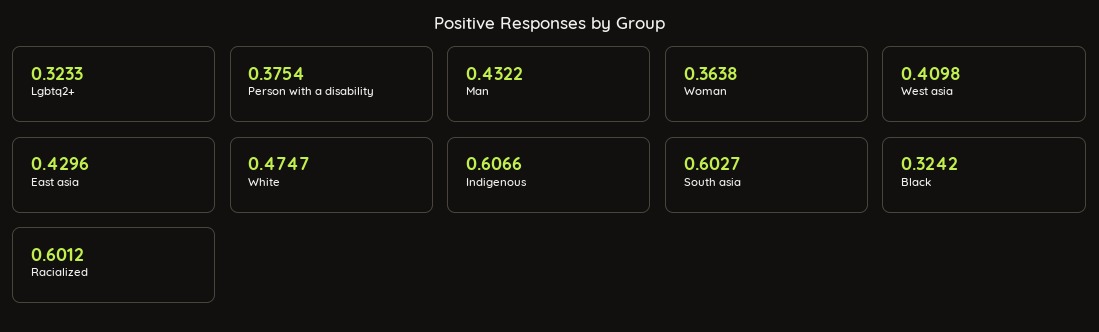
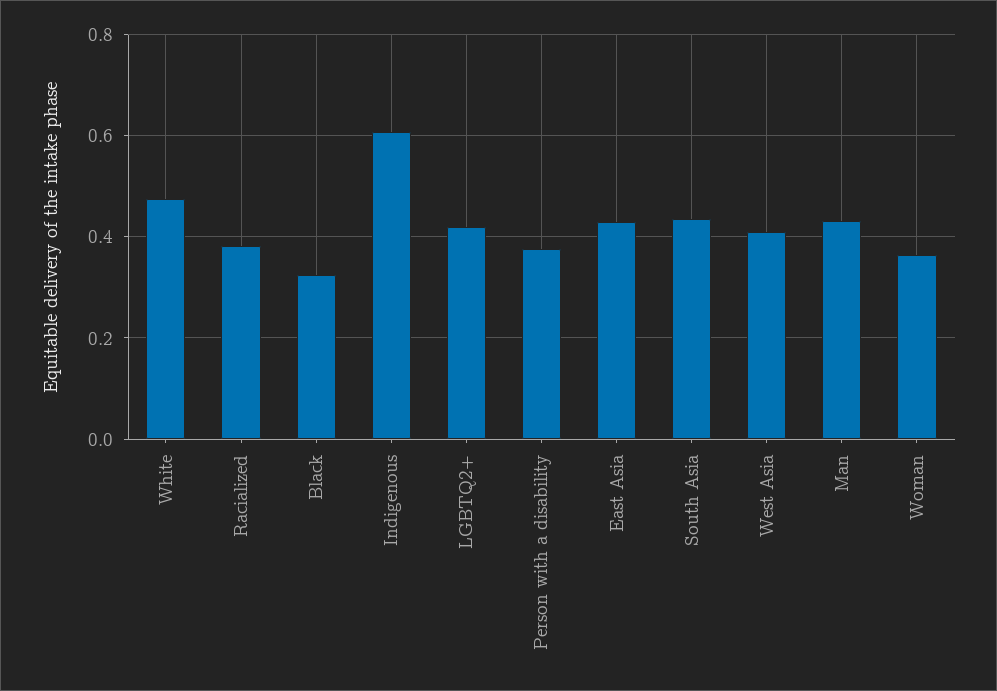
Lgbtq2+: 0.3233 -> 0.42
South asia: 0.6027 -> 0.44
Racialized: 0.6012 -> 0.38

